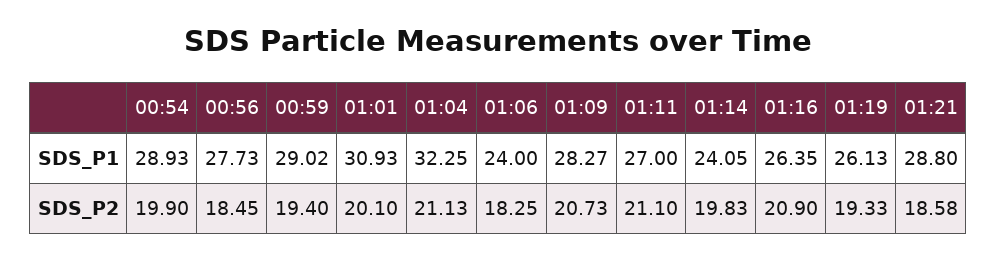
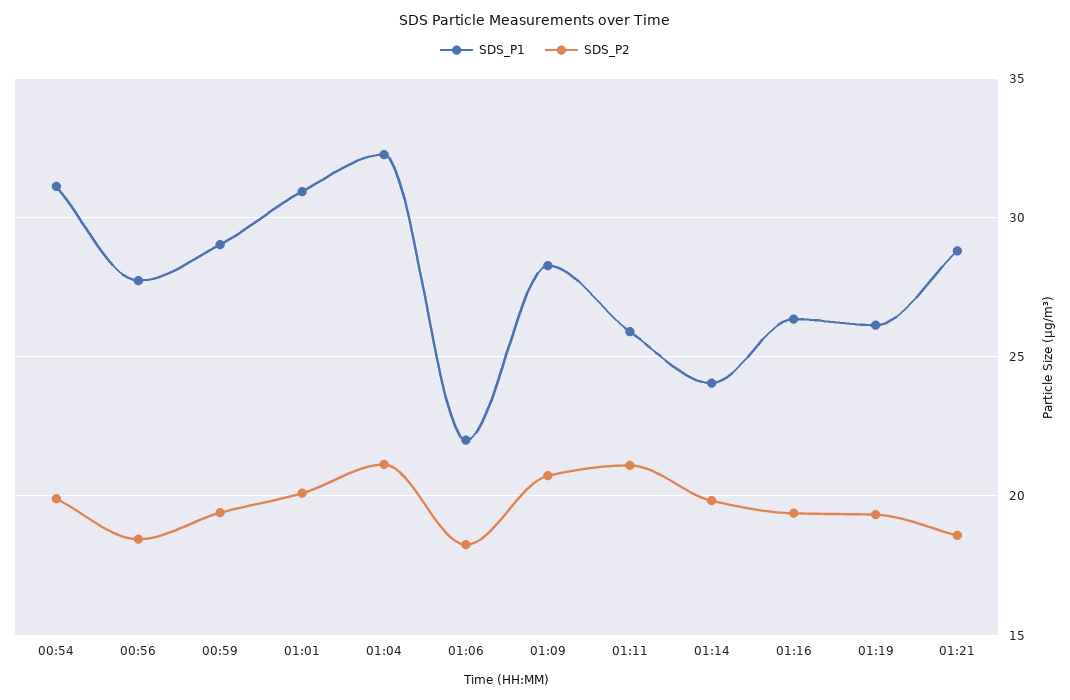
SDS_P1, 00:54: 28.93 -> 31
SDS_P1, 01:06: 24 -> 22
SDS_P1, 01:11: 27 -> 26
SDS_P2, 01:16: 20.9 -> 19.5

